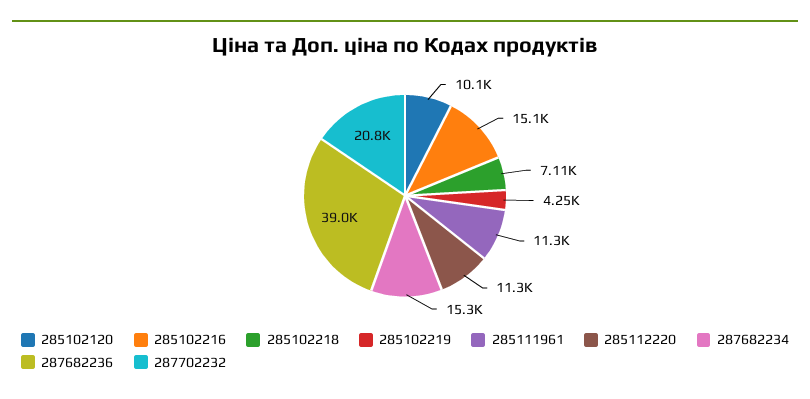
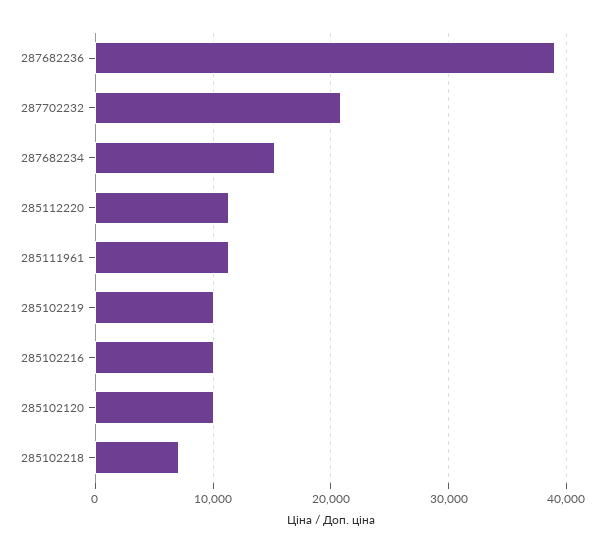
285102216: 15100 -> 10000
285102219: 4250 -> 10000

